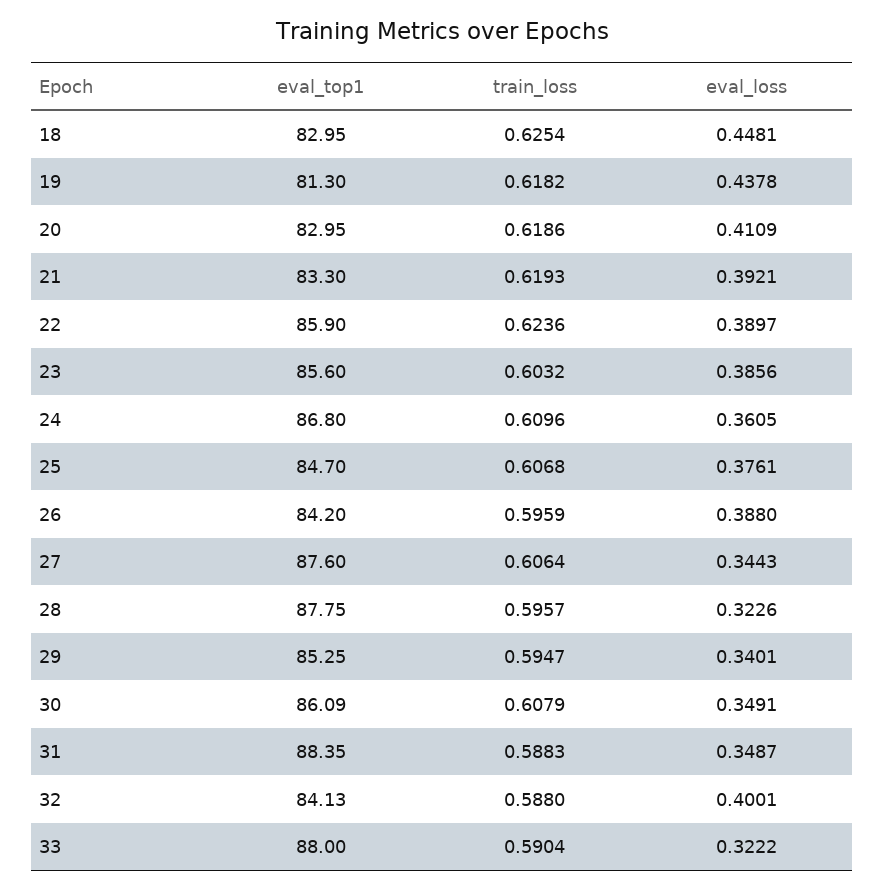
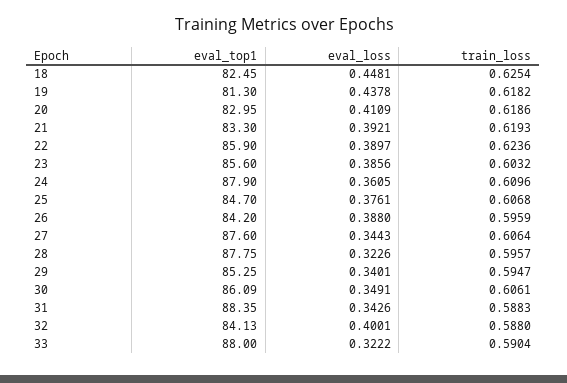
eval_top1, 18: 82.95 -> 82.45
eval_top1, 24: 86.8 -> 87.9
train_loss, 30: 0.6079 -> 0.6061
eval_loss, 31: 0.3487 -> 0.3426

